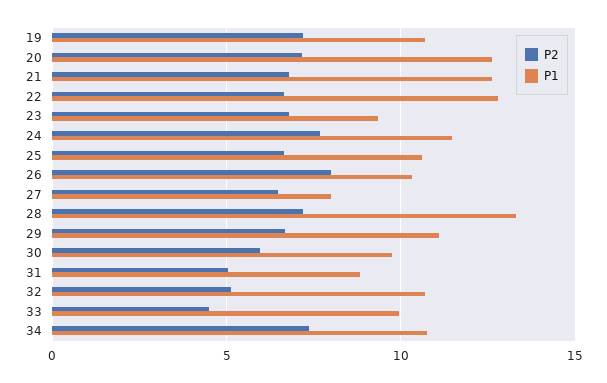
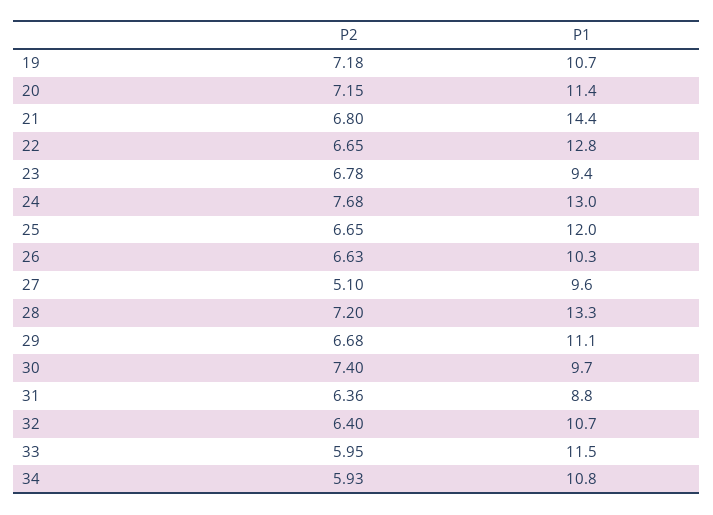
P1, 20: 12.5 -> 11.4
P1, 21: 12.5 -> 14.4
P1, 24: 11.5 -> 13
P1, 25: 10.5 -> 12
P2, 26: 8 -> 6.63
P2, 27: 6.5 -> 5.1
P1, 27: 8 -> 9.6
P2, 30: 6 -> 7.4
P2, 31: 5 -> 6.36
P2, 32: 5 -> 6.4
P2, 33: 4.5 -> 5.95
P1, 33: 10 -> 11.5
P2, 34: 7.5 -> 5.93

